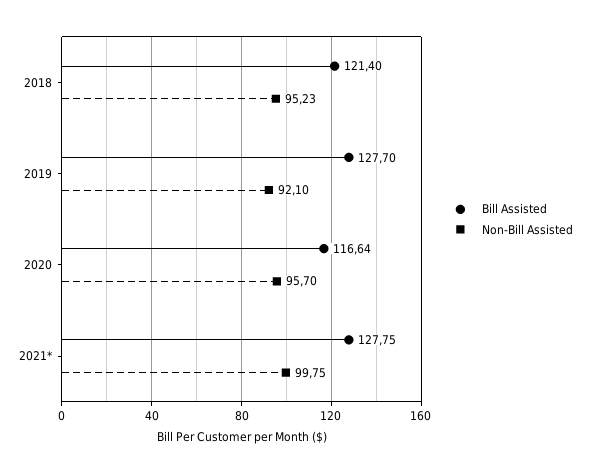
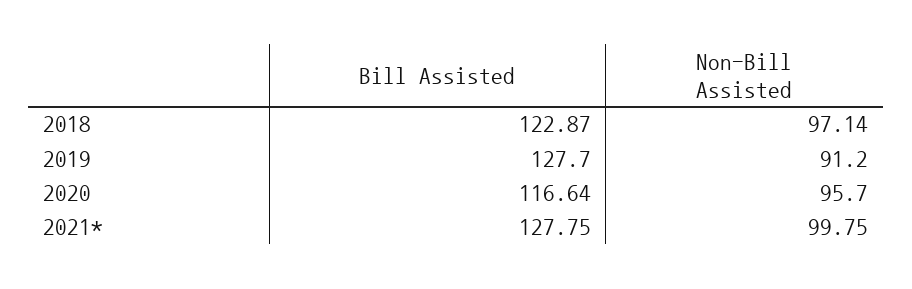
Bill Assisted, 2018: 121.4 -> 122.87
Non-Bill Assisted, 2018: 95.23 -> 97.14
Non-Bill Assisted, 2019: 92.1 -> 91.2

